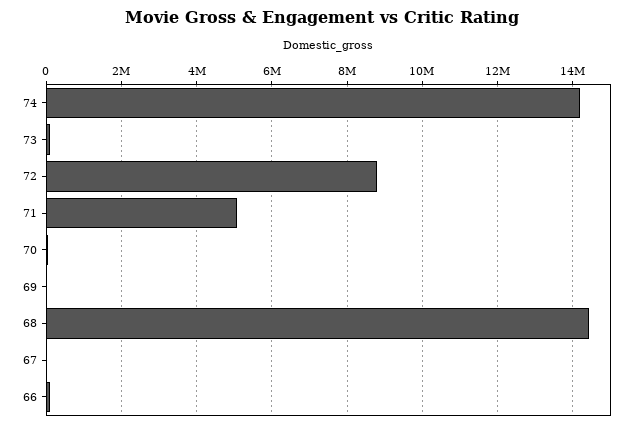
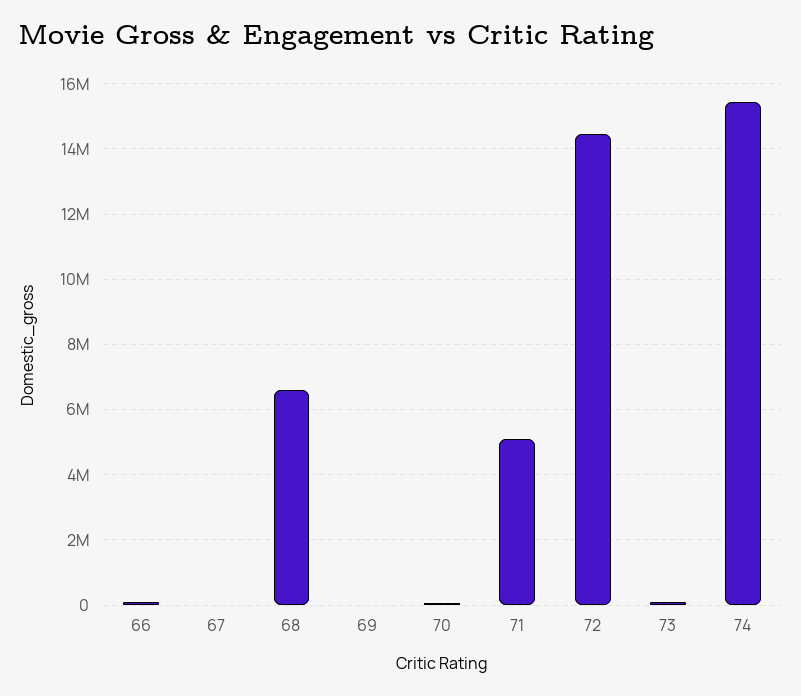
74: 14200000 -> 15400000
72: 8800000 -> 14400000
68: 14400000 -> 6600000

